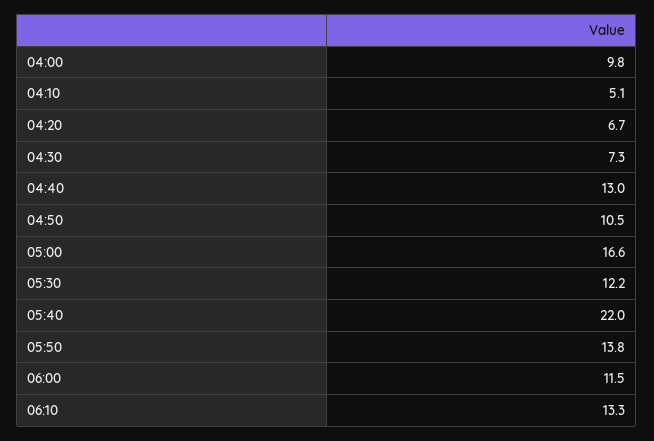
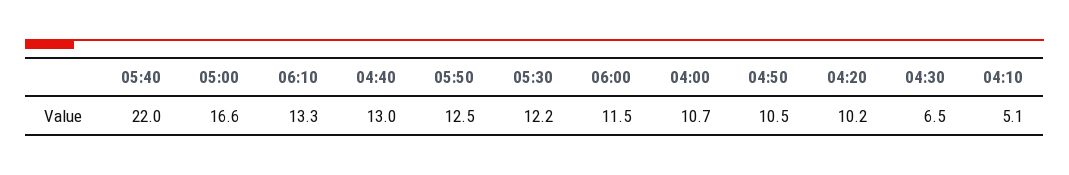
04:00: 9.8 -> 10.7
04:20: 6.7 -> 10.2
04:30: 7.3 -> 6.5
05:50: 13.8 -> 12.5

